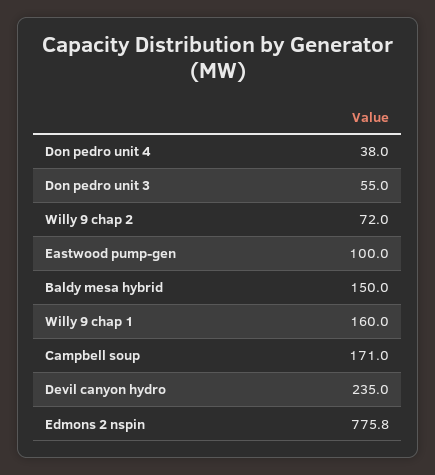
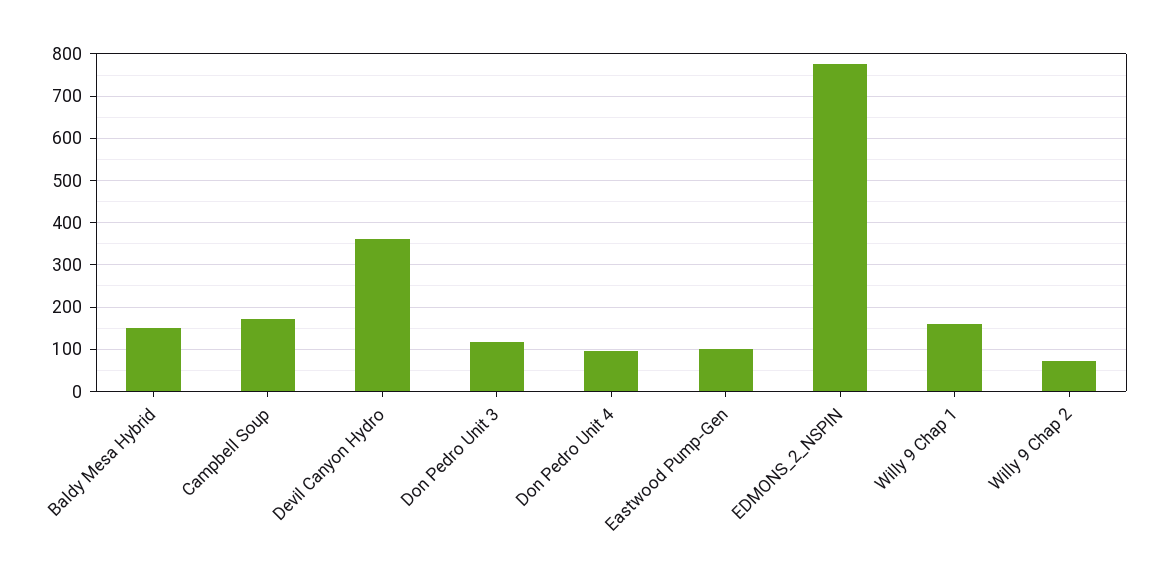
Don pedro unit 4: 38 -> 100
Don pedro unit 3: 55 -> 120
Devil canyon hydro: 235 -> 360

